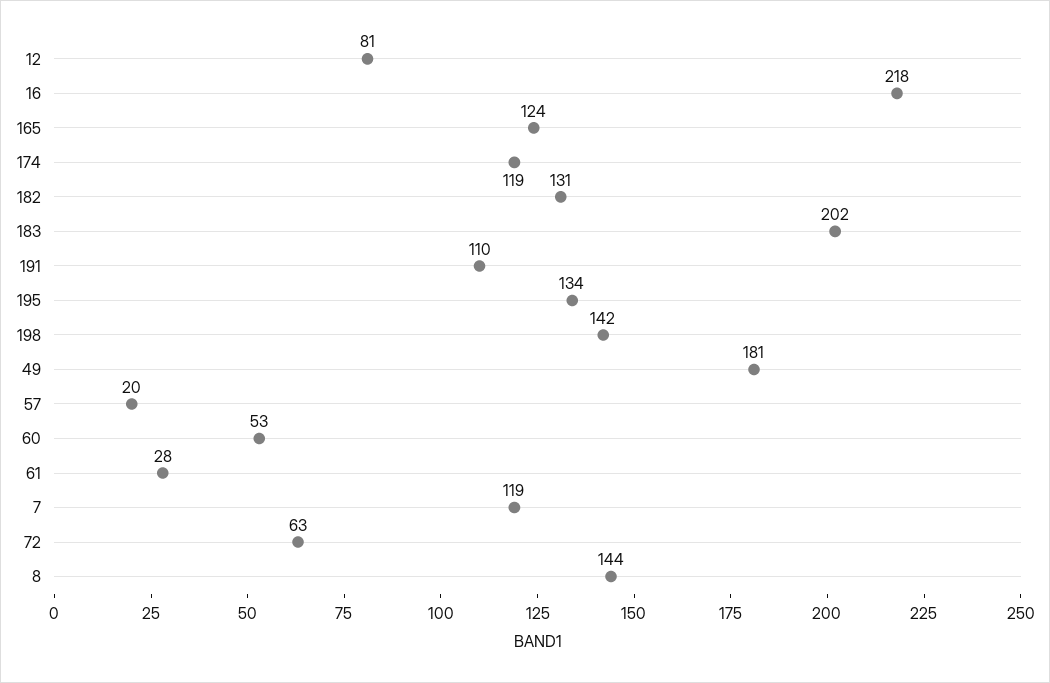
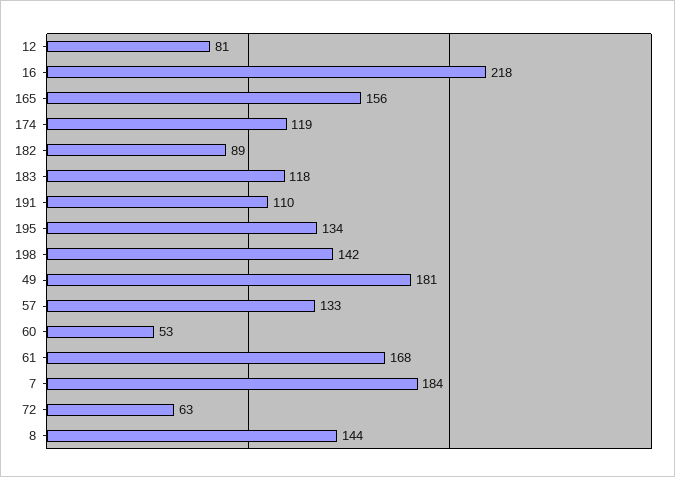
165: 124 -> 156
182: 131 -> 89
183: 202 -> 118
57: 20 -> 133
61: 28 -> 168
7: 119 -> 184

